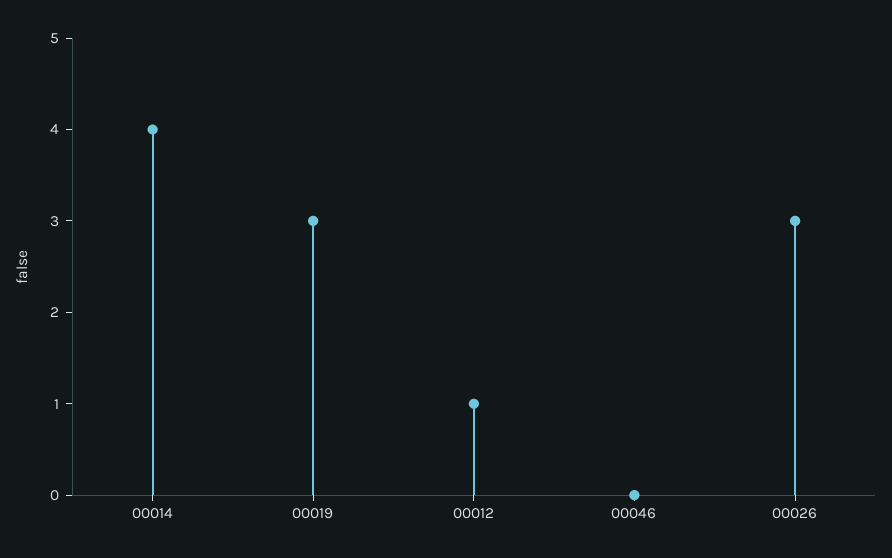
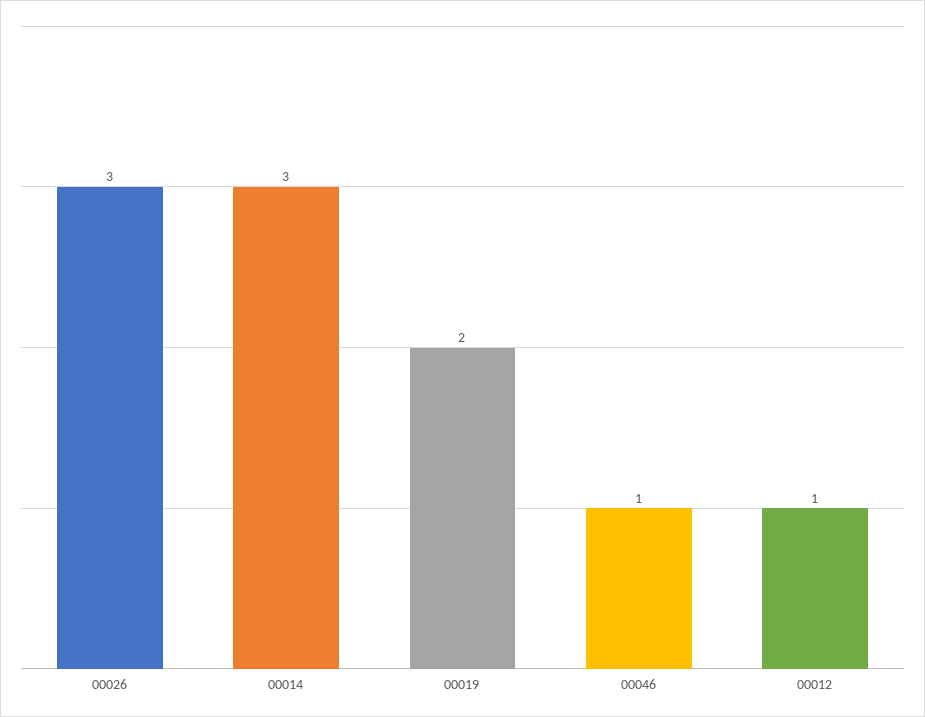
00014: 4 -> 3
00019: 3 -> 2
00046: 0 -> 1

